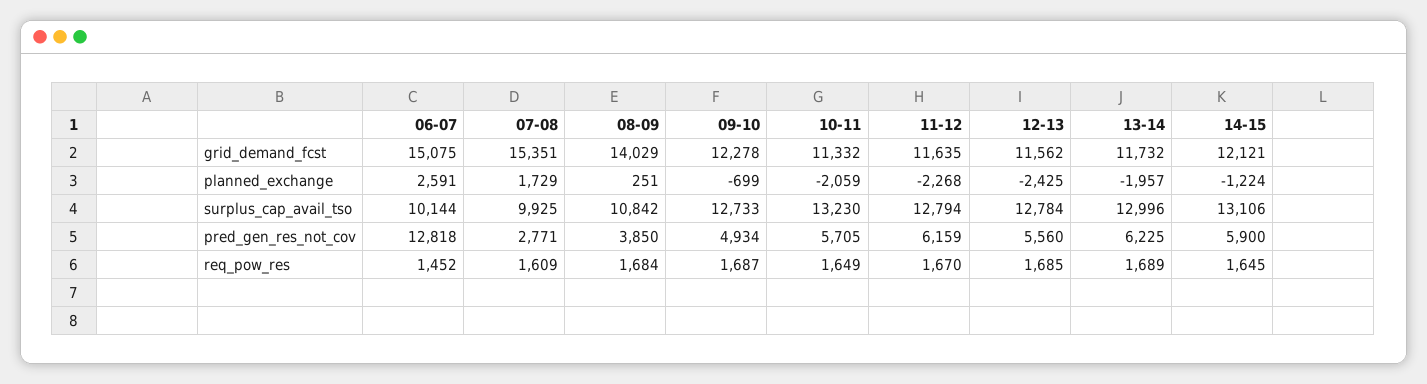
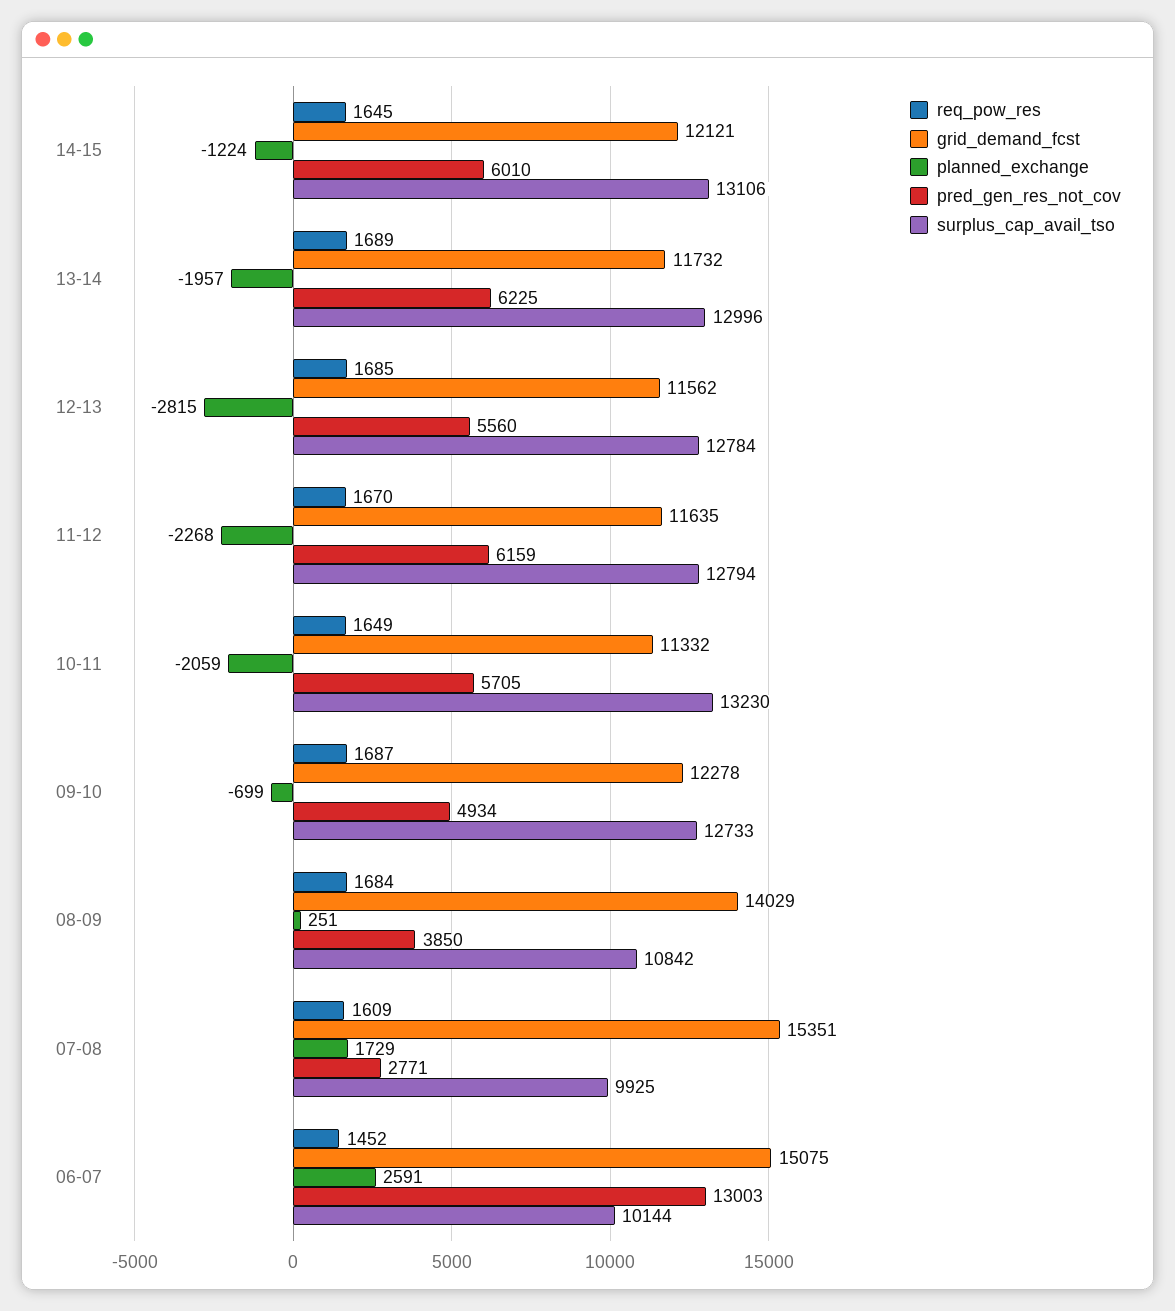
planned_exchange, 12-13: -2425 -> -2815
pred_gen_res_not_cov, 06-07: 12818 -> 13003
pred_gen_res_not_cov, 14-15: 5900 -> 6010

